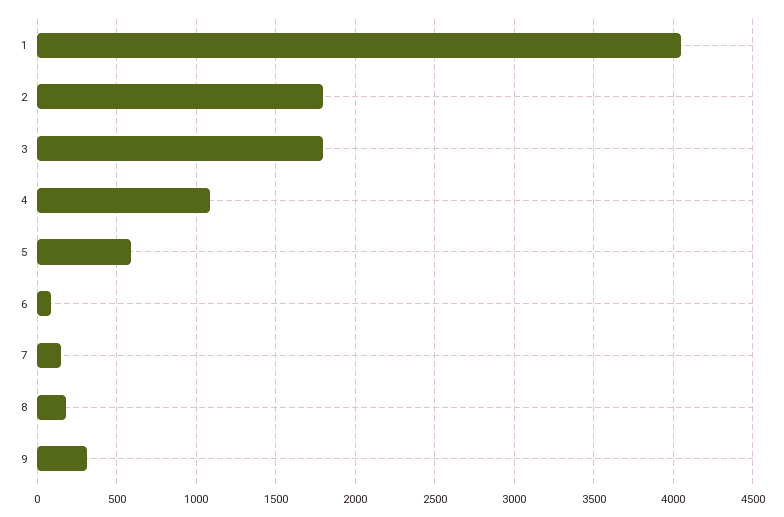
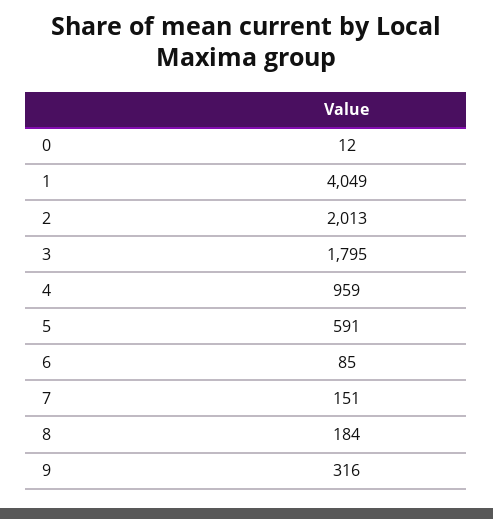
2: 1800 -> 2013
4: 1100 -> 959
0: none -> 12

